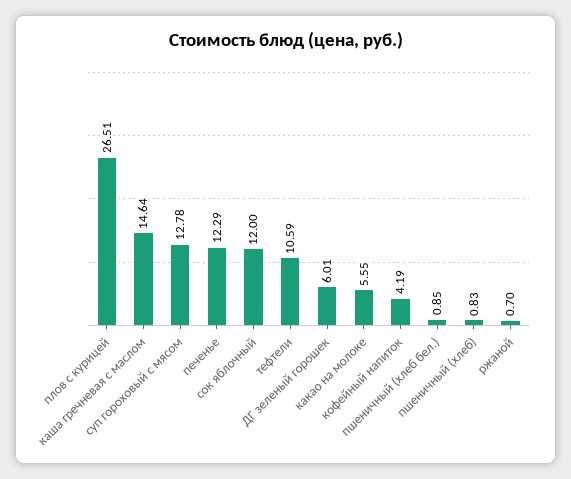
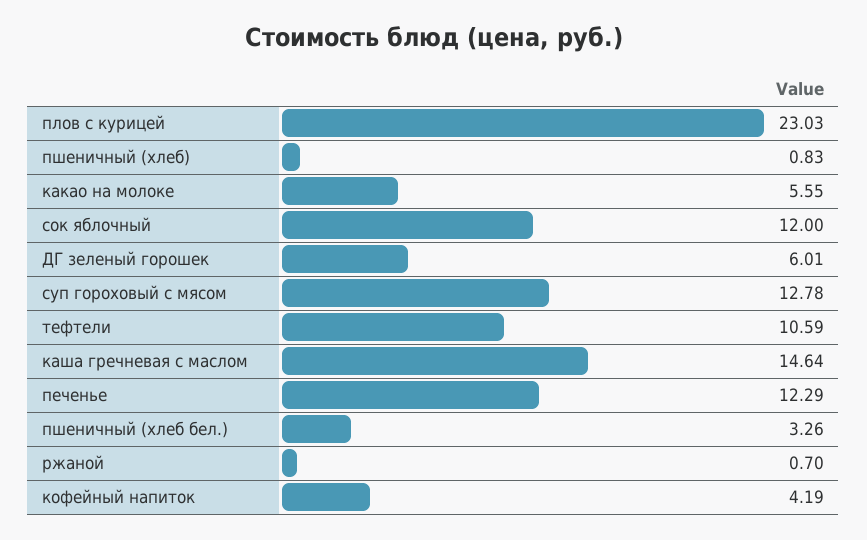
плов с курицей: 26.51 -> 23.03
пшеничный (хлеб бел.): 0.85 -> 3.26

